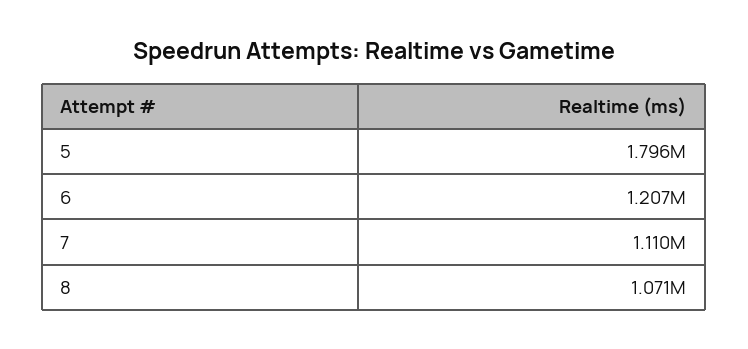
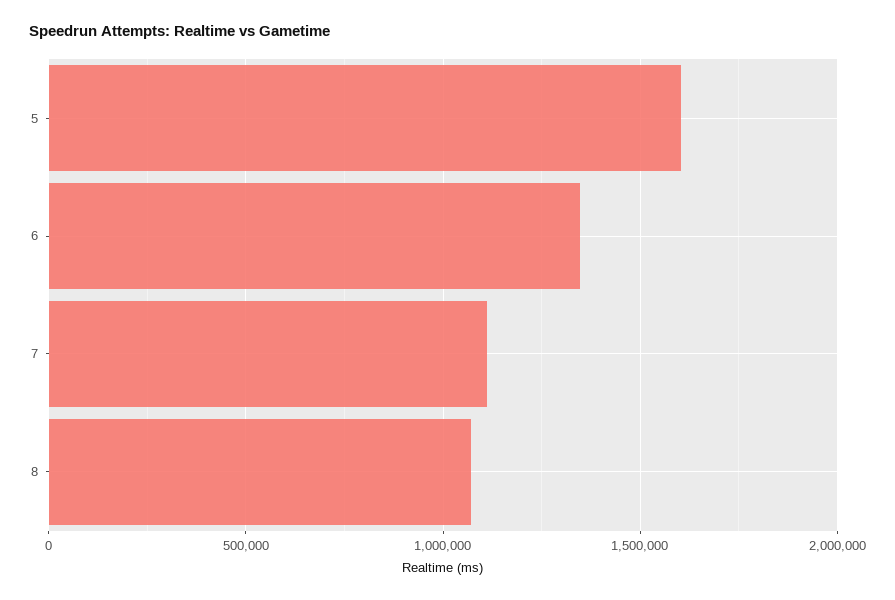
5: 1796000 -> 1600000
6: 1207000 -> 1350000

